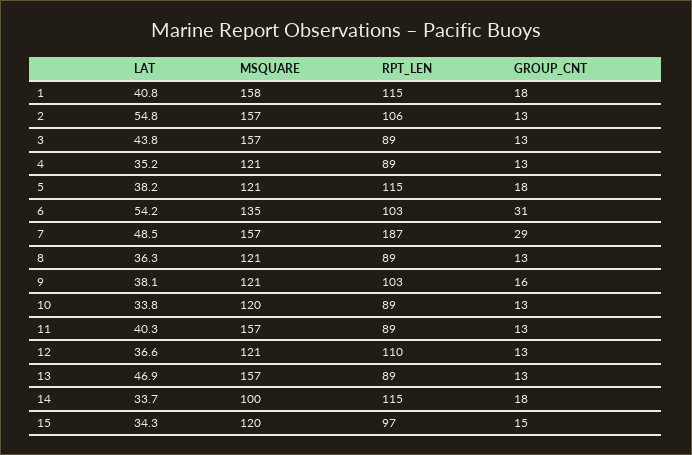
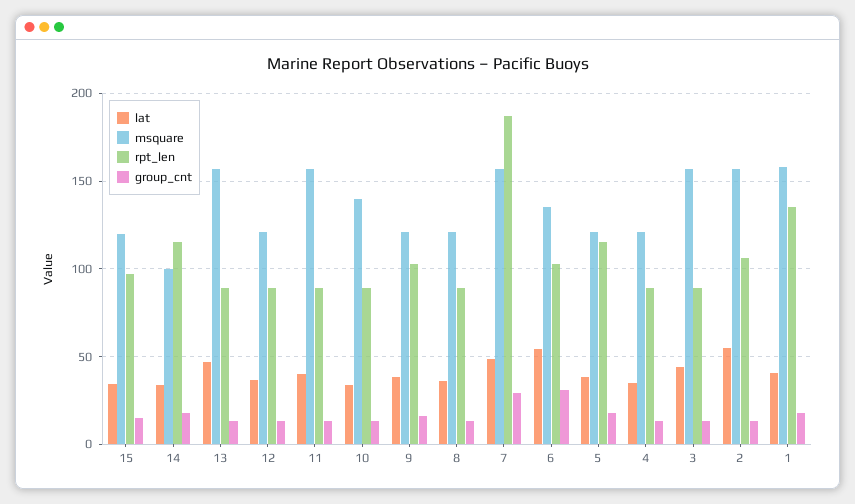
RPT_LEN, 1: 115 -> 135
MSQUARE, 10: 120 -> 140
RPT_LEN, 12: 110 -> 90

